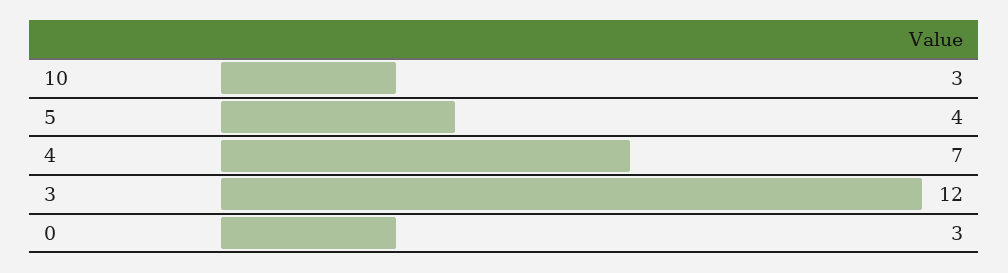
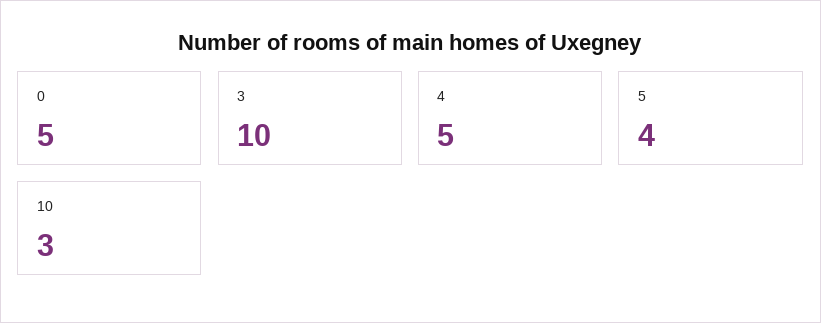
4: 7 -> 5
3: 12 -> 10
0: 3 -> 5

